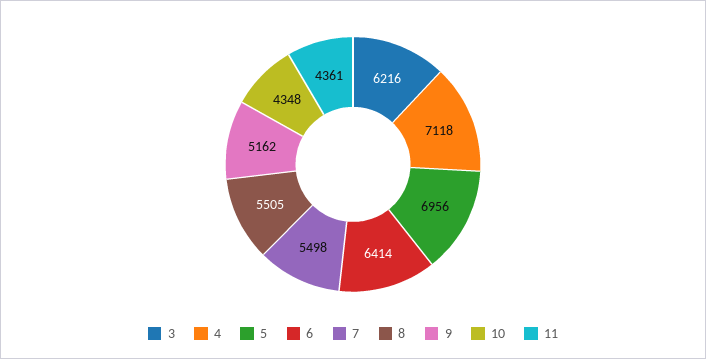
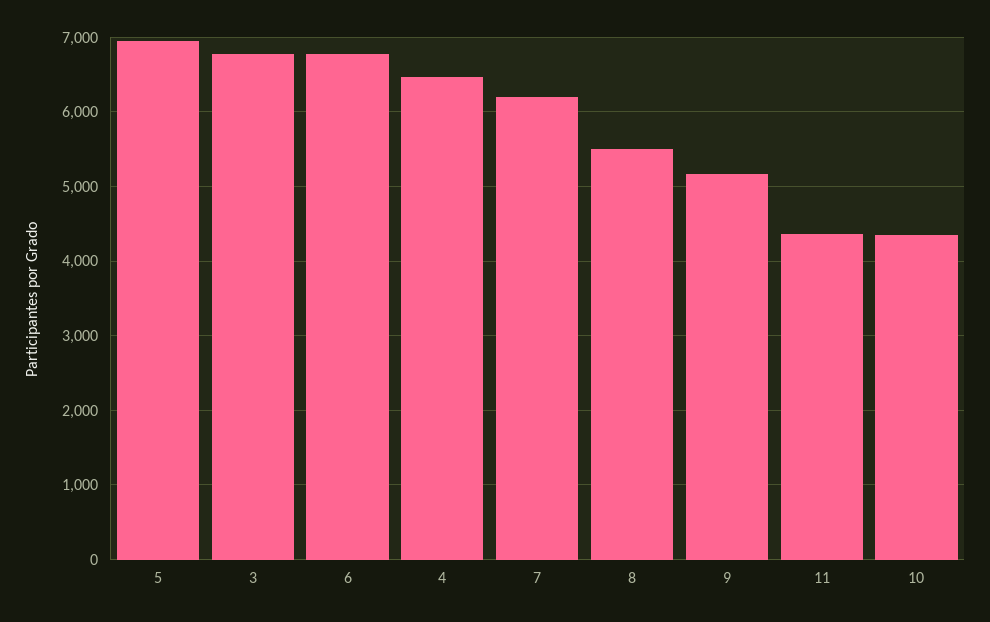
3: 6216 -> 6800
4: 7118 -> 6500
6: 6414 -> 6800
7: 5498 -> 6200

